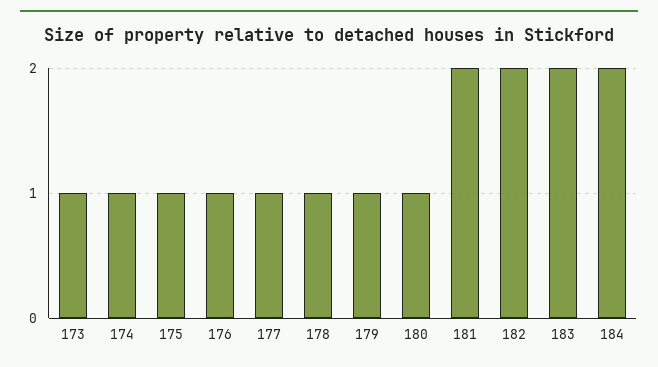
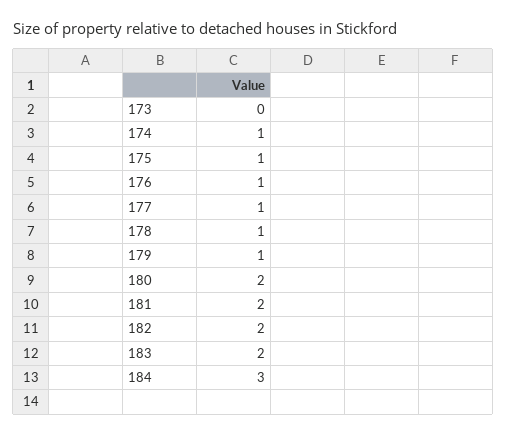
173: 1 -> 0
180: 1 -> 2
184: 2 -> 3

